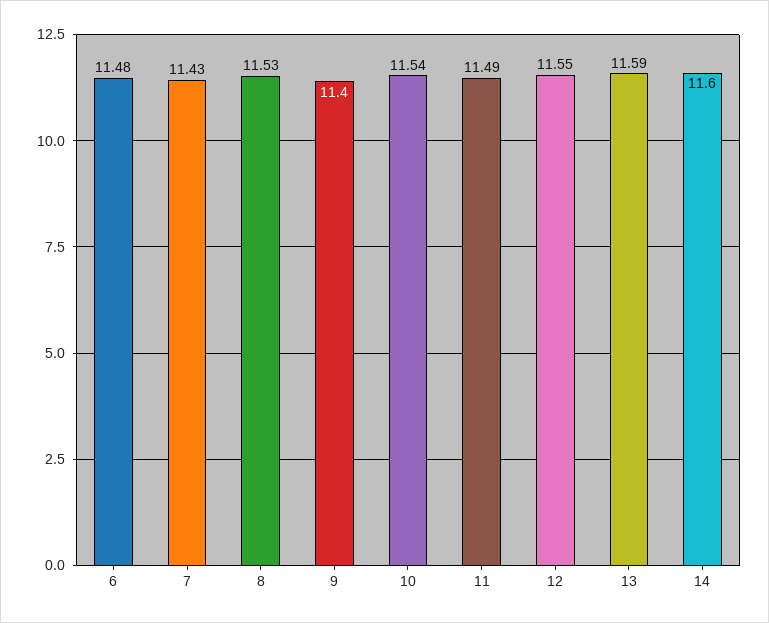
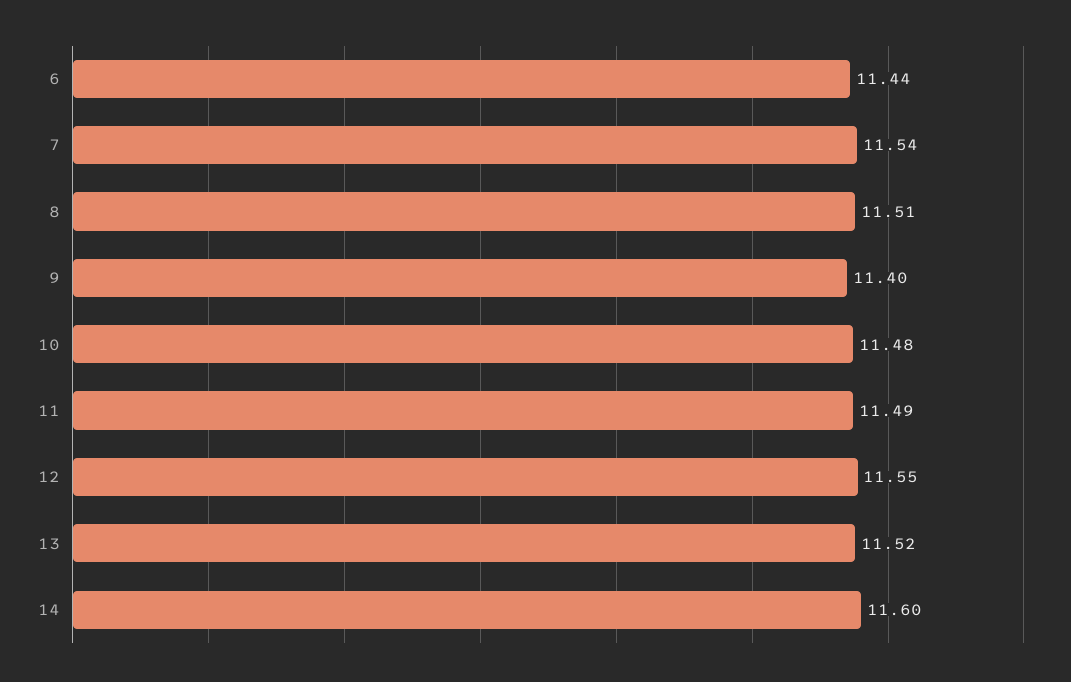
6: 11.48 -> 11.44
7: 11.43 -> 11.54
8: 11.53 -> 11.51
10: 11.54 -> 11.48
13: 11.59 -> 11.52

